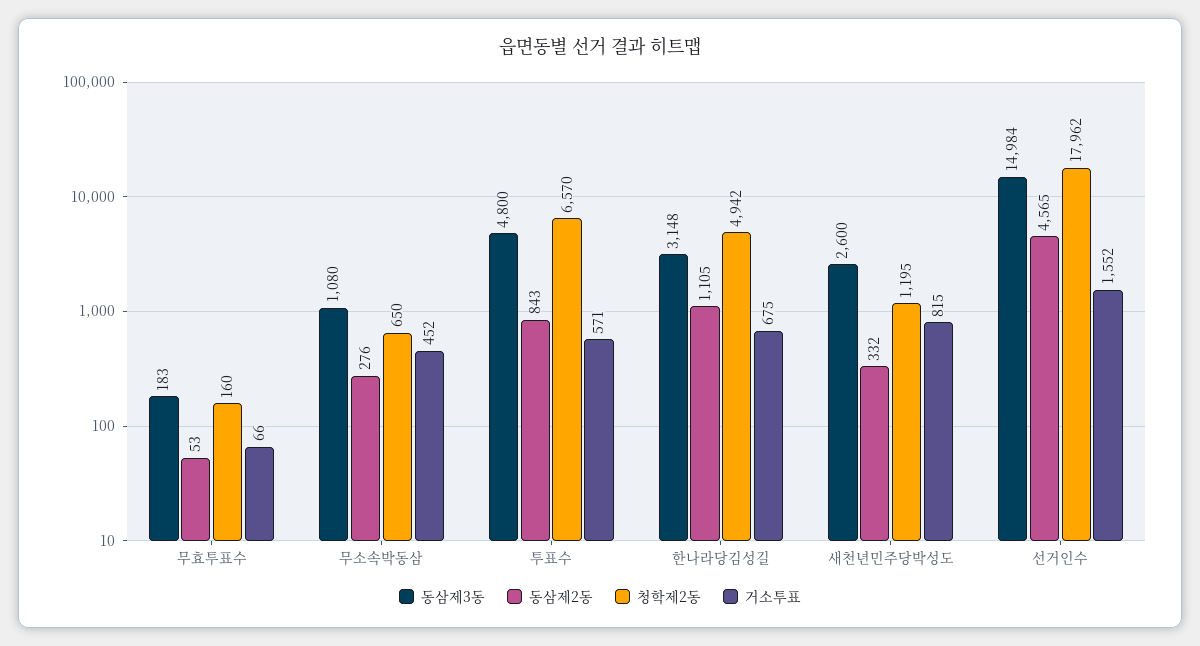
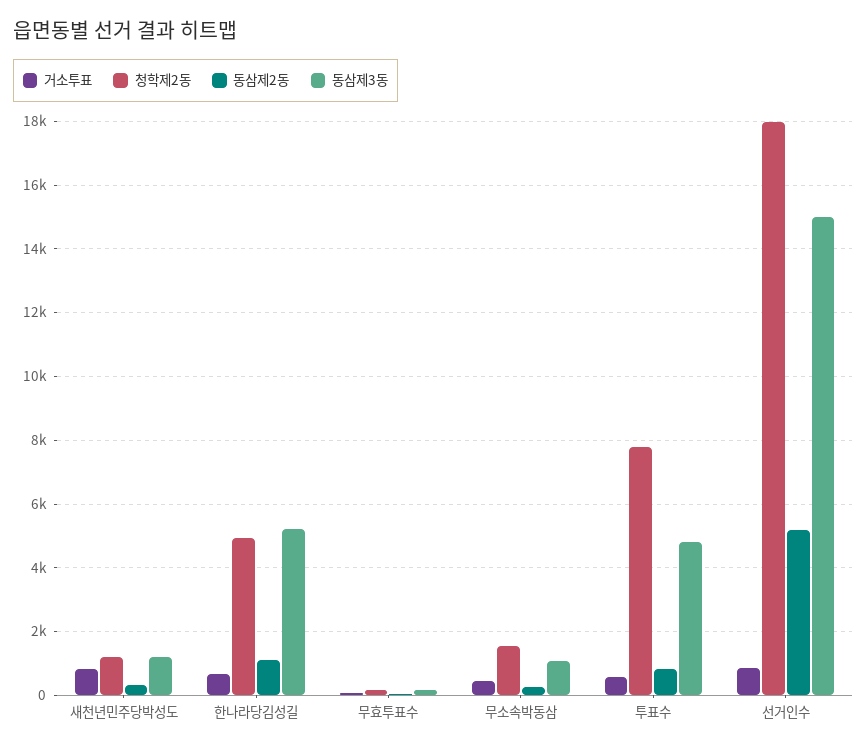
청학제2동, 무소속박동삼: 650 -> 1600
청학제2동, 투표수: 6570 -> 7800
동삼제3동, 한나라당김성길: 3148 -> 5200
동삼제3동, 새천년민주당박성도: 2600 -> 1200
동삼제2동, 선거인수: 4565 -> 5200
거소투표, 선거인수: 1552 -> 800

